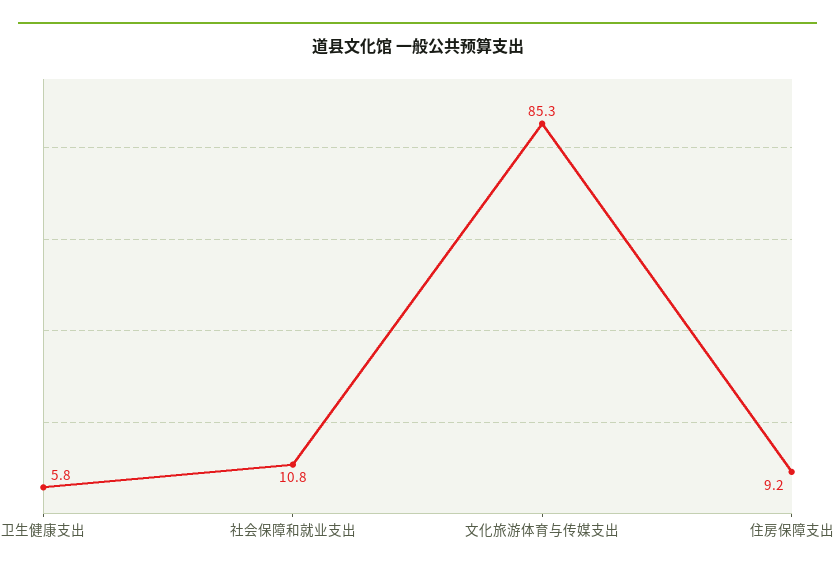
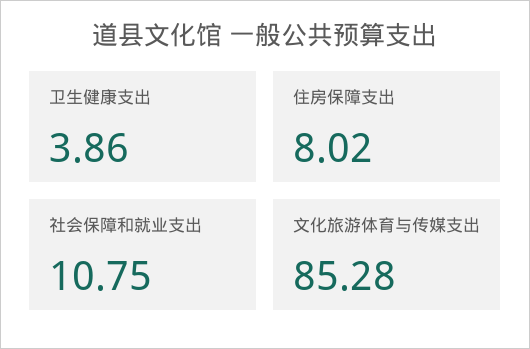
卫生健康支出: 5.8 -> 3.86
住房保障支出: 9.2 -> 8.02

